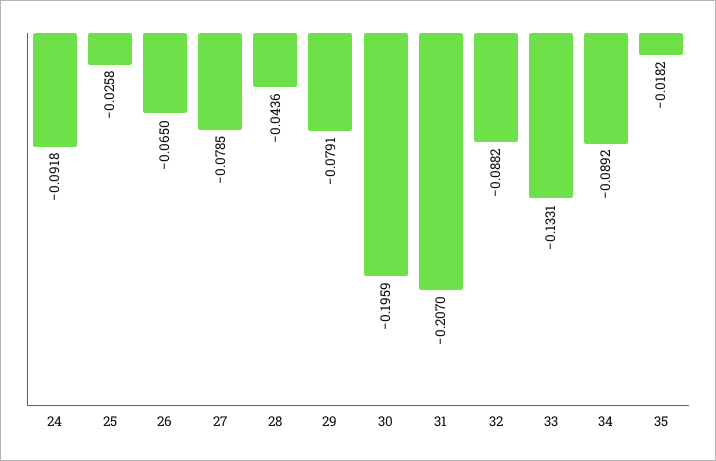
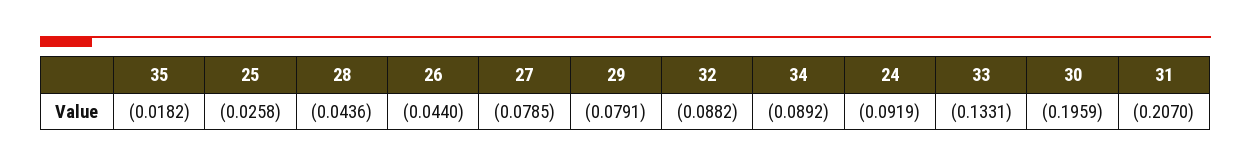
24: -0.0918 -> -0.0919
26: -0.065 -> -0.044

